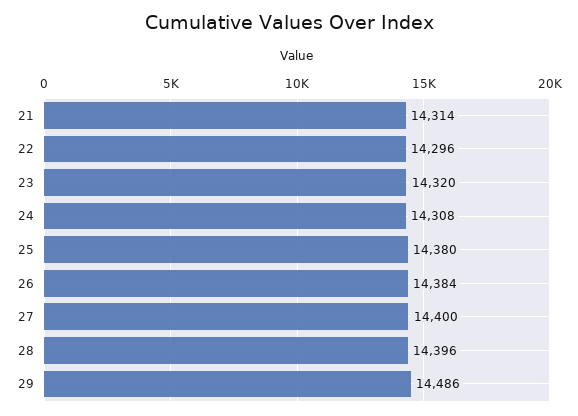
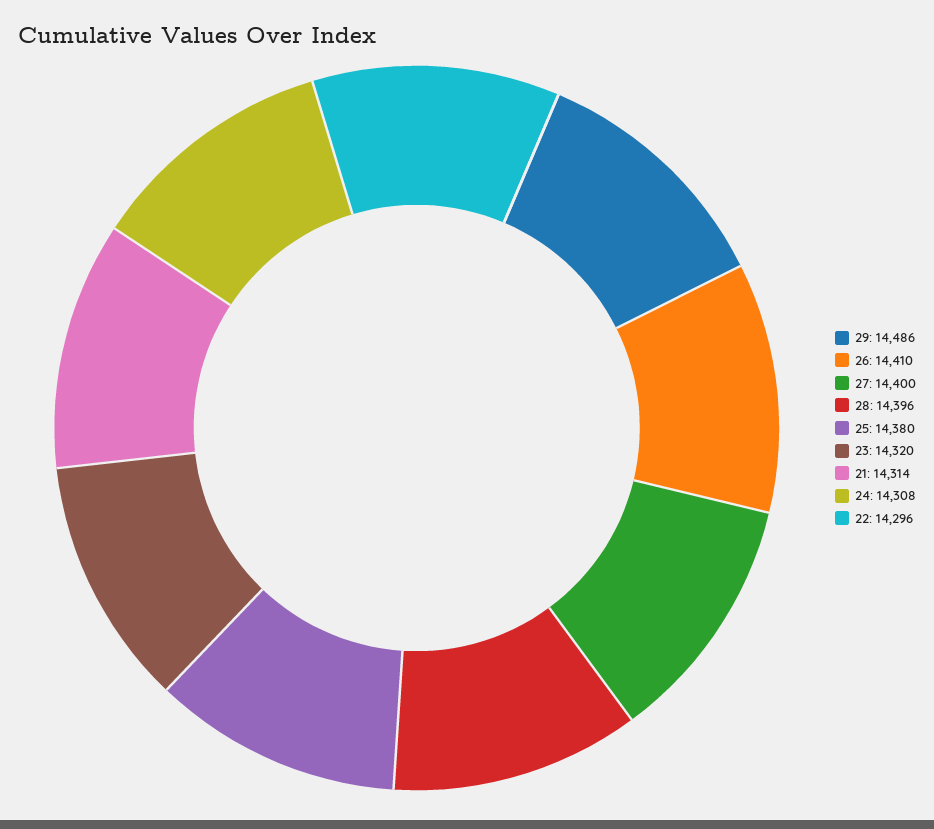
26: 14384 -> 14410

